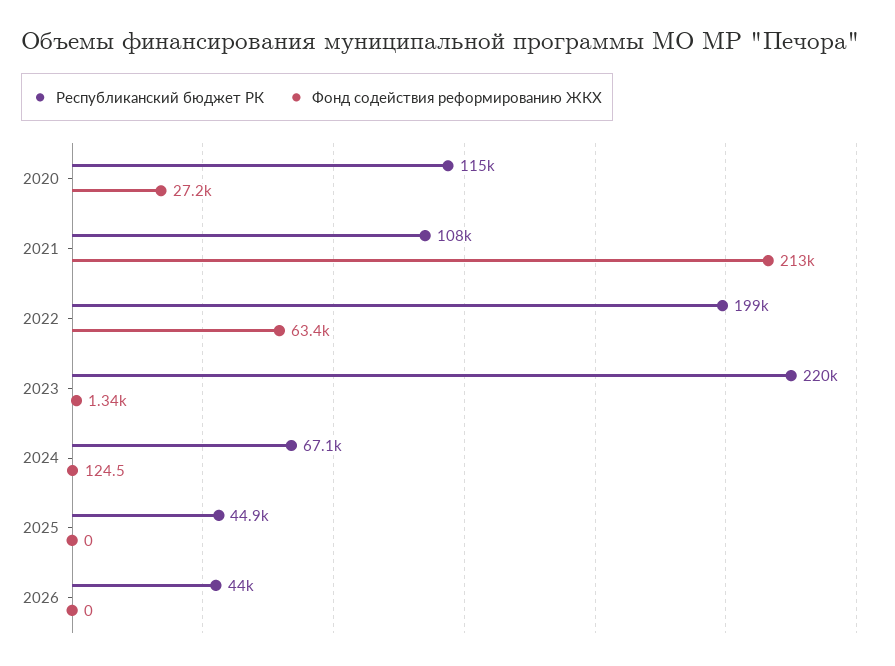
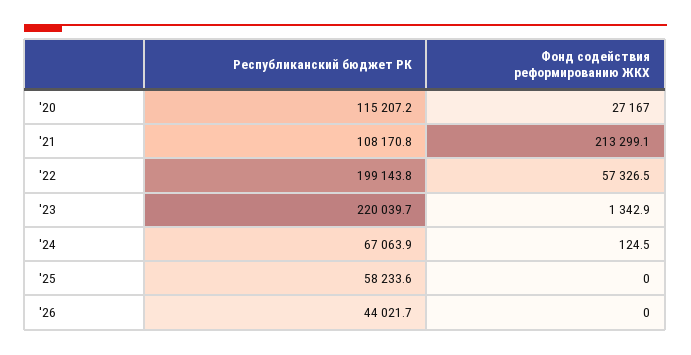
Фонд содействия реформированию ЖКХ, 2022: 63400 -> 57326.5
Республиканский бюджет РК, 2025: 44900 -> 58233.6

